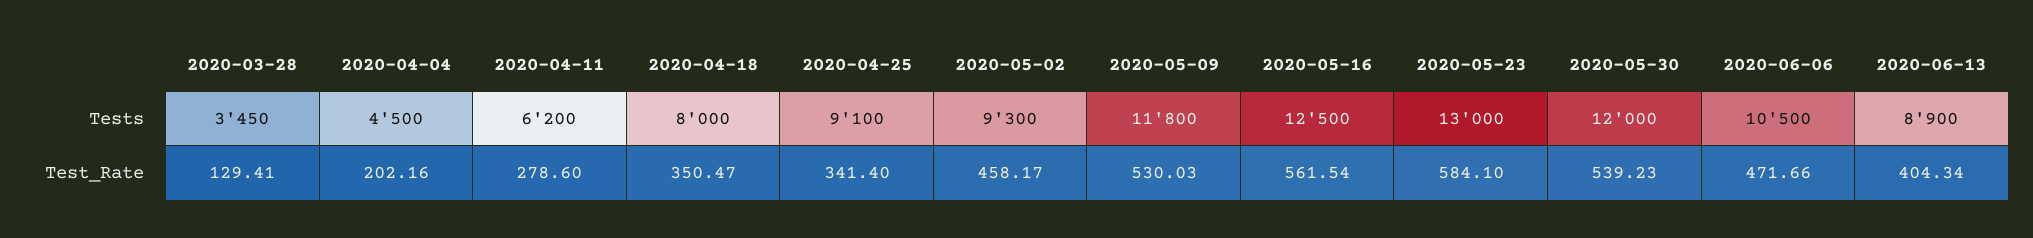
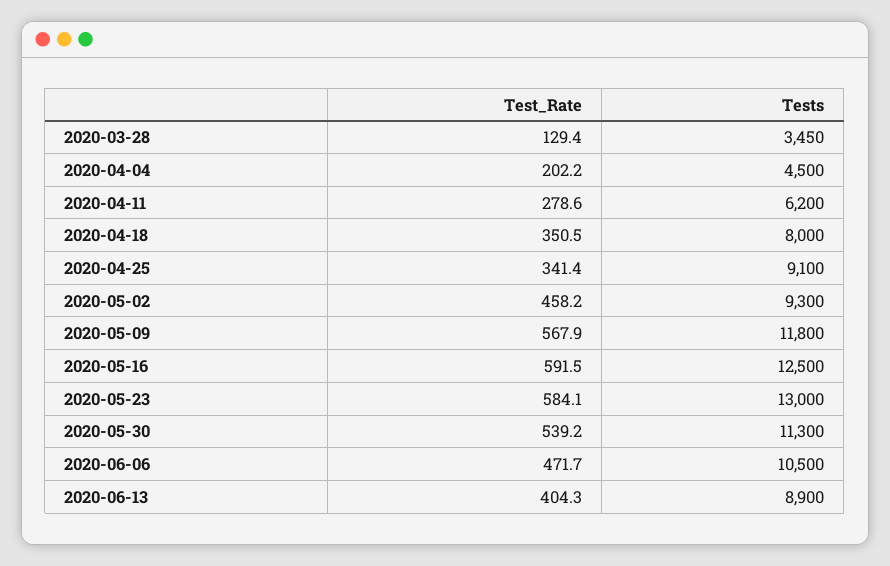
2020-05-30, Tests: 12000 -> 11300
2020-05-09, Test_Rate: 530.03 -> 567.9
2020-05-16, Test_Rate: 561.54 -> 591.5

